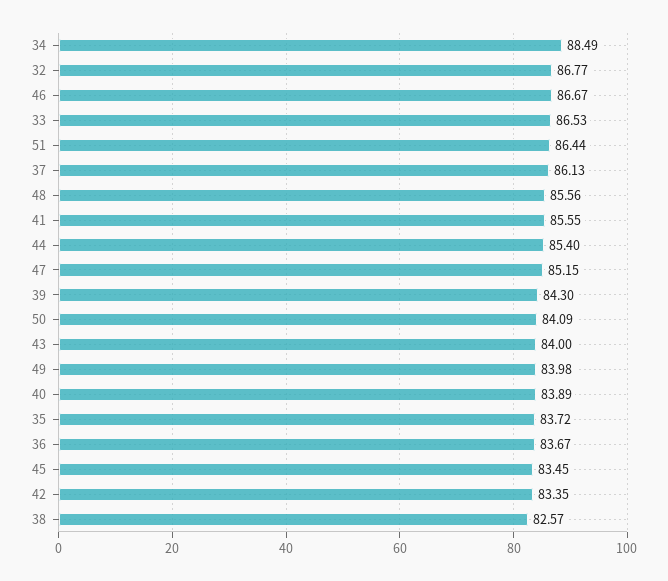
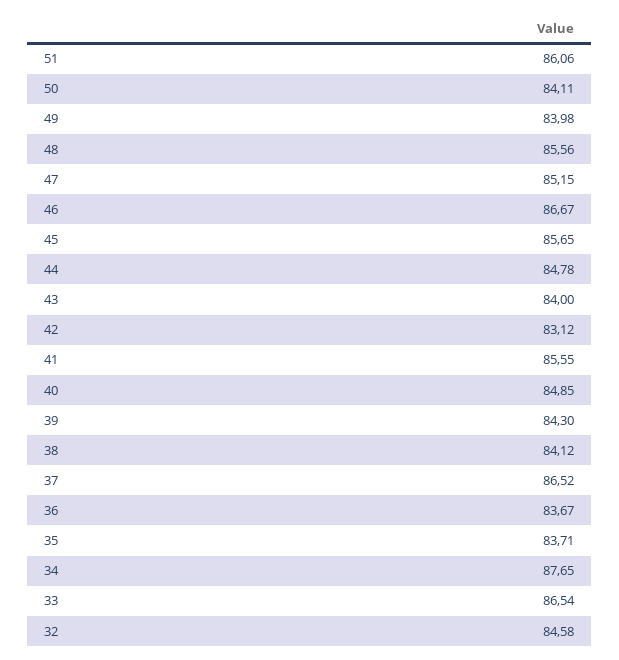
34: 88.49 -> 87.65
32: 86.77 -> 84.58
33: 86.53 -> 86.54
51: 86.44 -> 86.06
37: 86.13 -> 86.52
44: 85.4 -> 84.78
50: 84.09 -> 84.11
40: 83.89 -> 84.85
35: 83.72 -> 83.71
45: 83.45 -> 85.65
42: 83.35 -> 83.12
38: 82.57 -> 84.12

